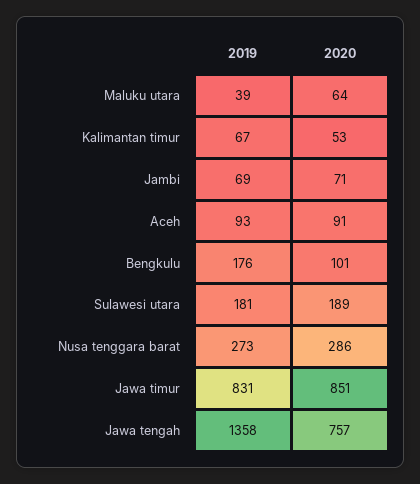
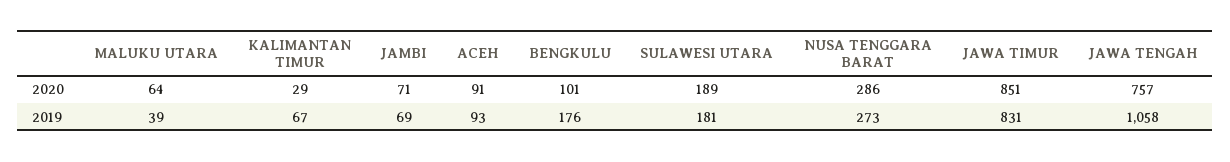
2020, Kalimantan timur: 53 -> 29
2019, Jawa tengah: 1358 -> 1058

